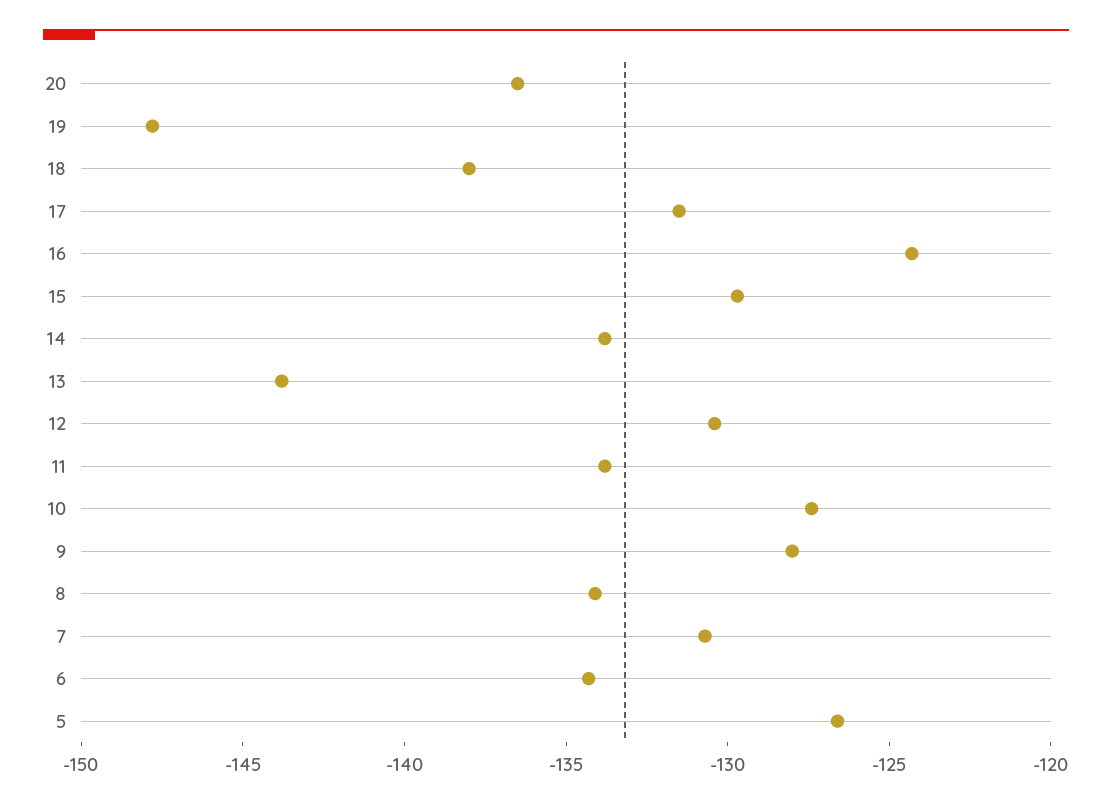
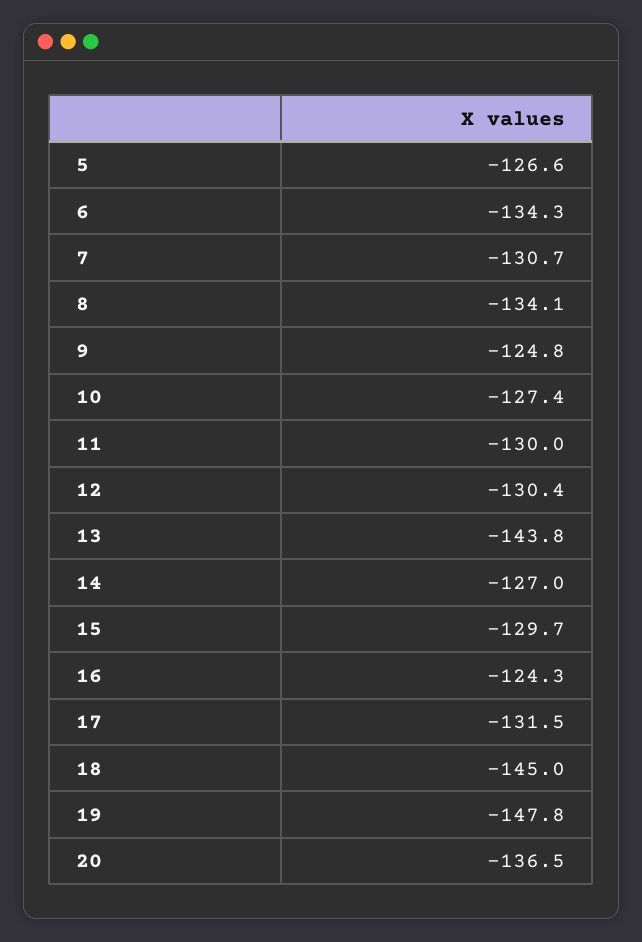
18: -138 -> -145
14: -134 -> -127
11: -134 -> -130
9: -128 -> -124.8

